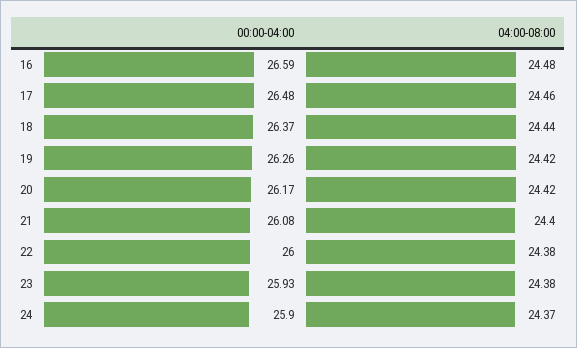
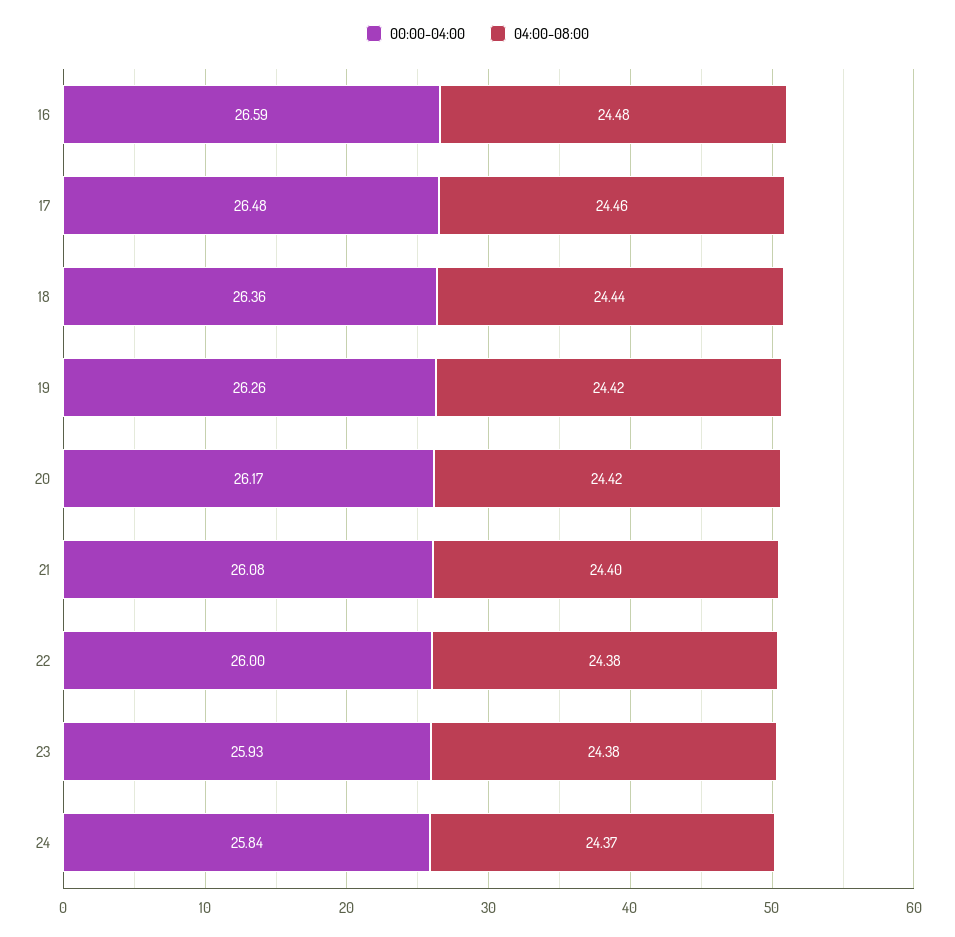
00:00-04:00, 18: 26.37 -> 26.36
00:00-04:00, 24: 25.9 -> 25.84

